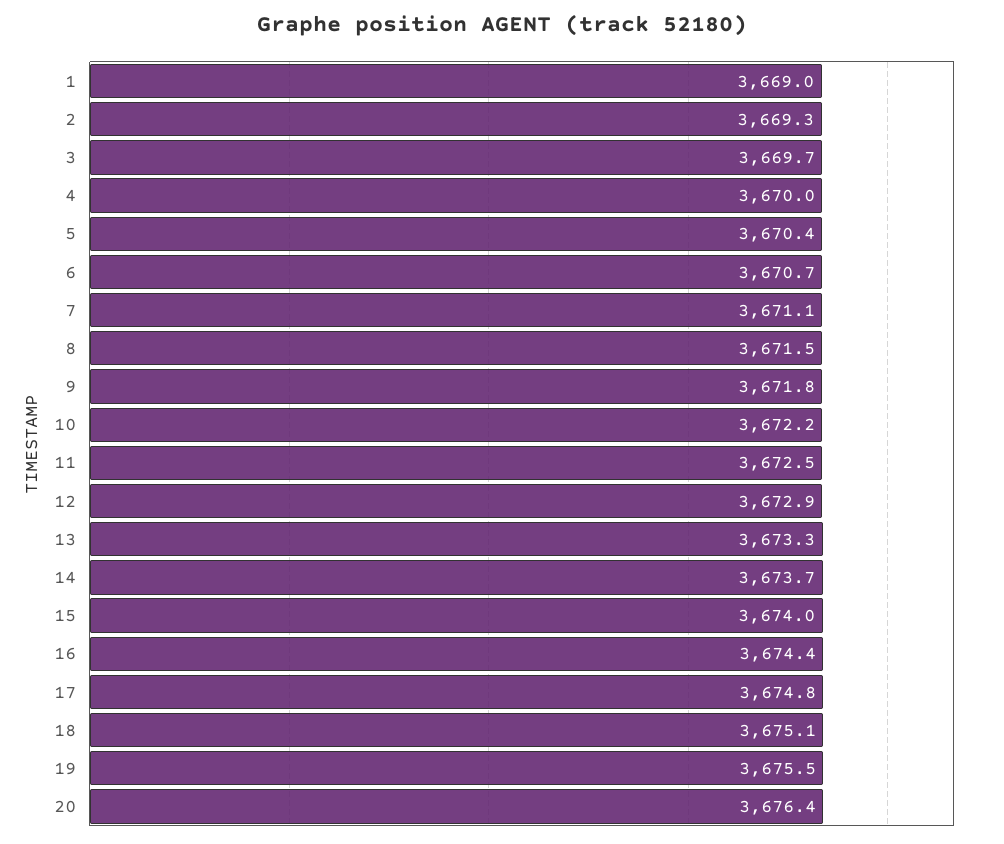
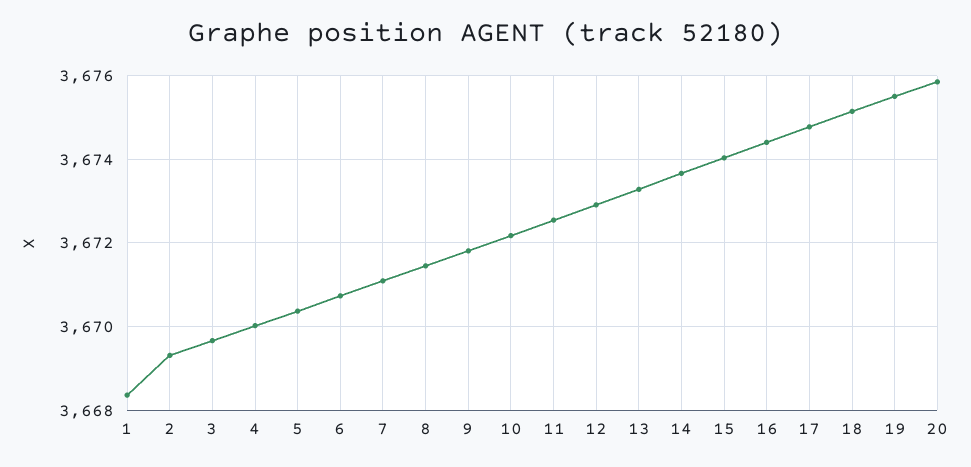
1: 3669 -> 3668.4
20: 3676.4 -> 3675.8

